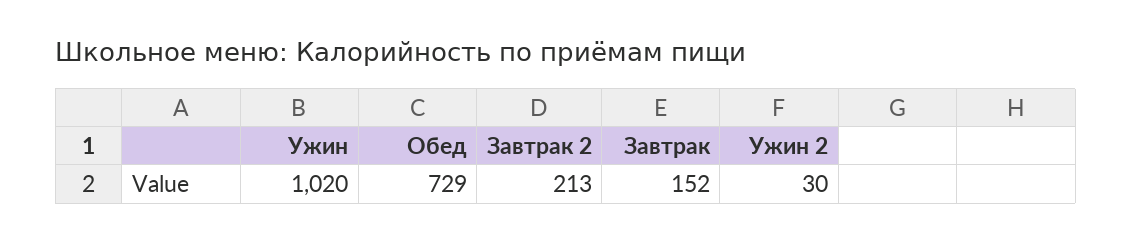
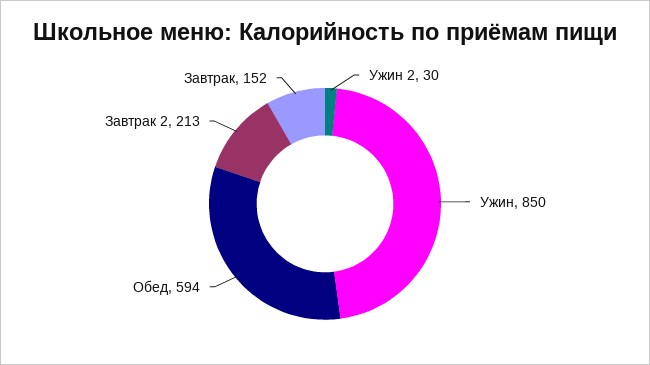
Ужин: 1020 -> 850
Обед: 729 -> 594

